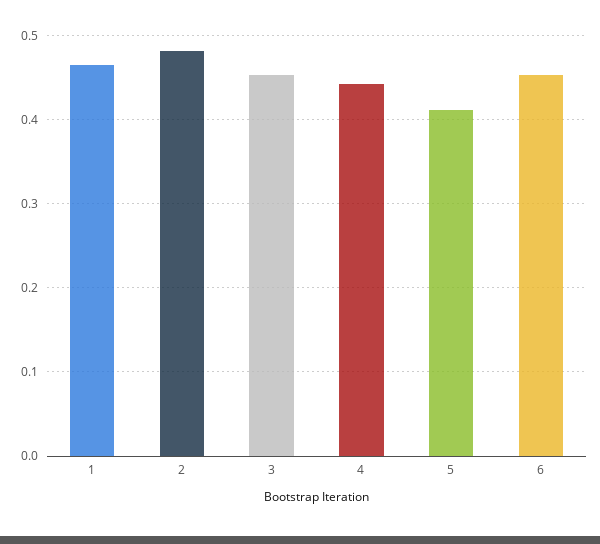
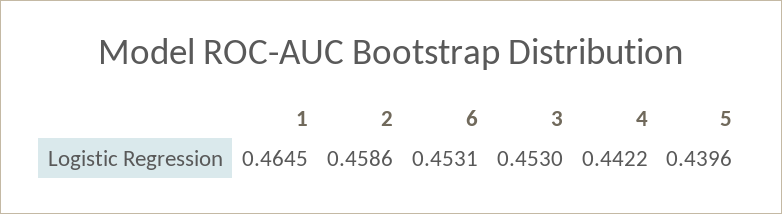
2: 0.48 -> 0.4586
5: 0.41 -> 0.4396

